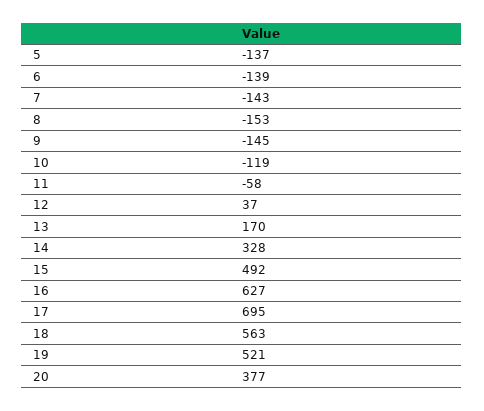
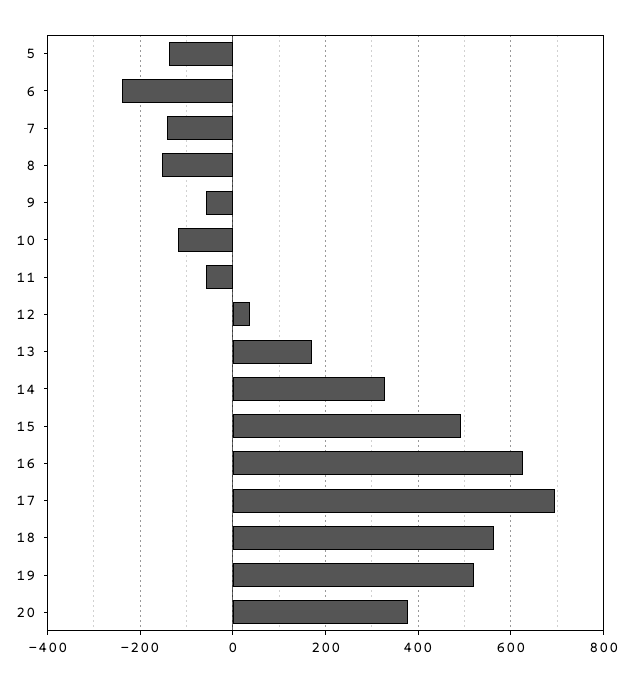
6: -139 -> -240
9: -145 -> -60

